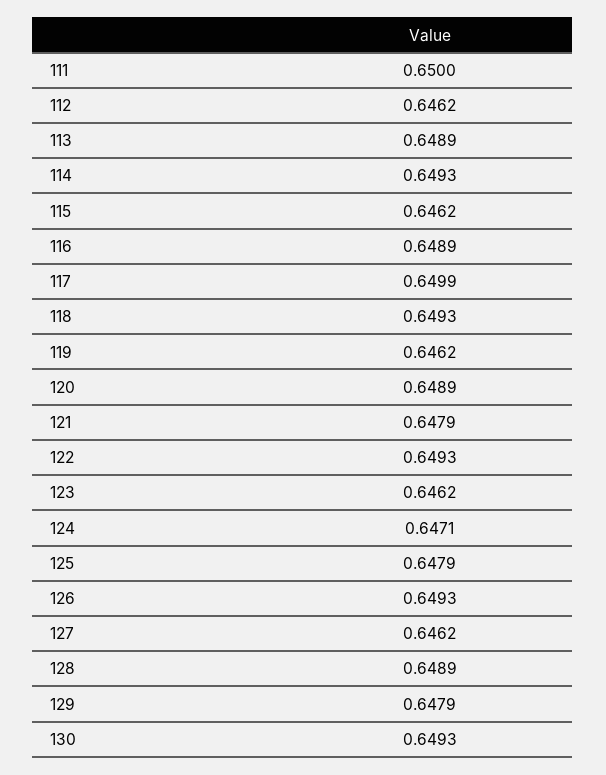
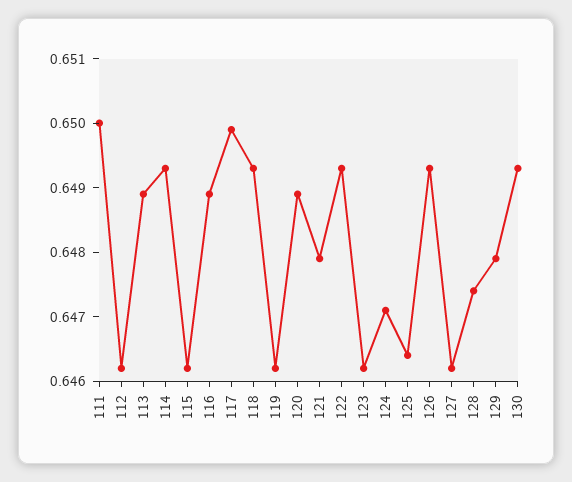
125: 0.6479 -> 0.6465
128: 0.6489 -> 0.6475

